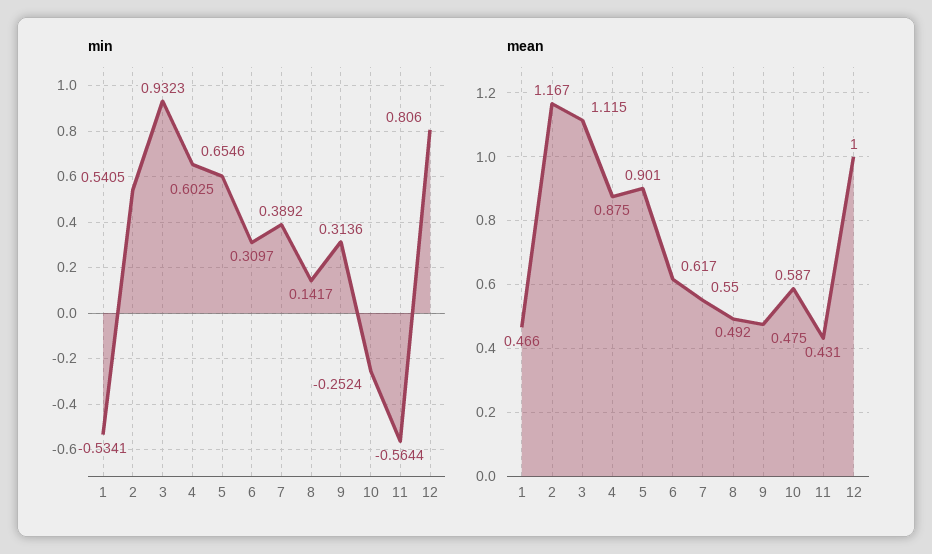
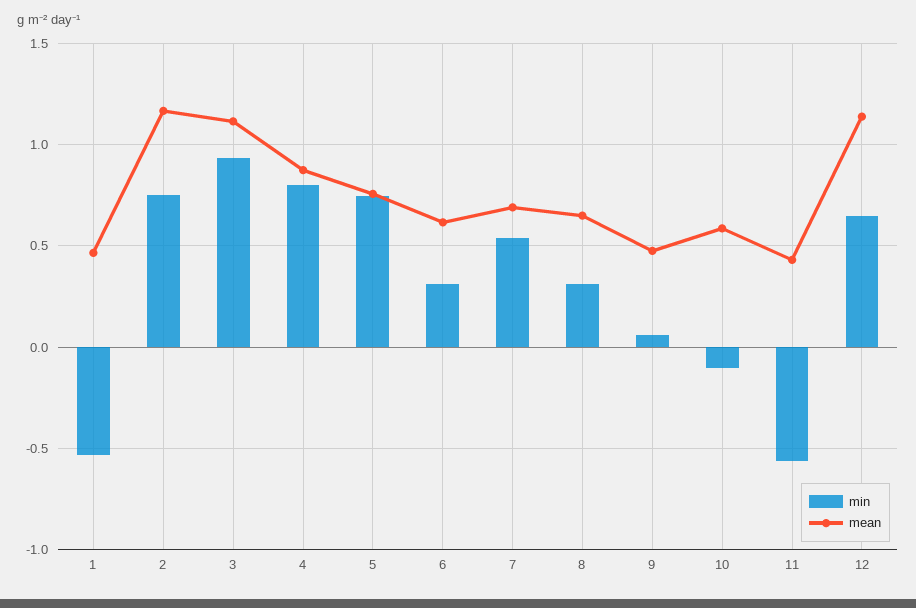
min, 2: 0.5405 -> 0.75
min, 4: 0.6546 -> 0.8
min, 5: 0.6025 -> 0.75
min, 7: 0.3892 -> 0.55
min, 8: 0.1417 -> 0.3
min, 9: 0.3136 -> 0.05
min, 10: -0.2524 -> -0.1
min, 12: 0.806 -> 0.65
mean, 5: 0.901 -> 0.75
mean, 7: 0.55 -> 0.7
mean, 8: 0.492 -> 0.65
mean, 12: 1 -> 1.15

